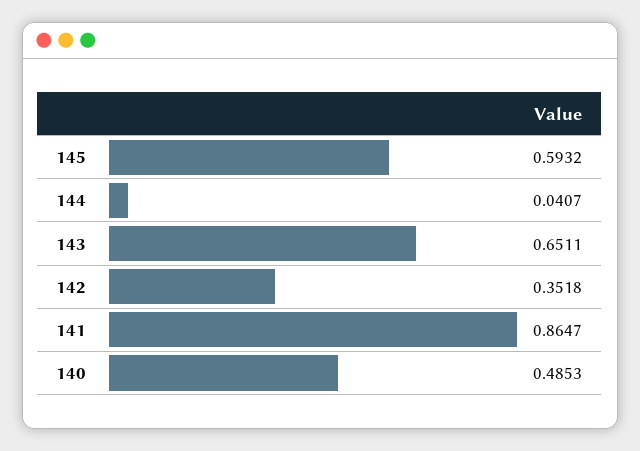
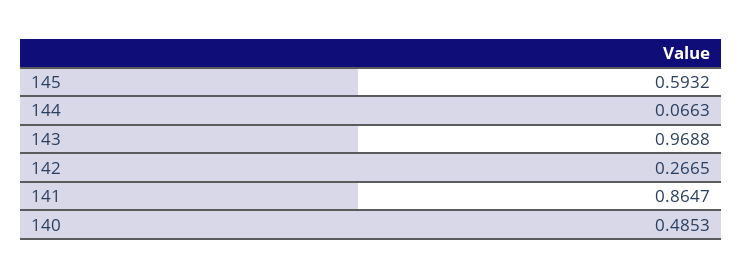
144: 0.0407 -> 0.0663
143: 0.6511 -> 0.9688
142: 0.3518 -> 0.2665

